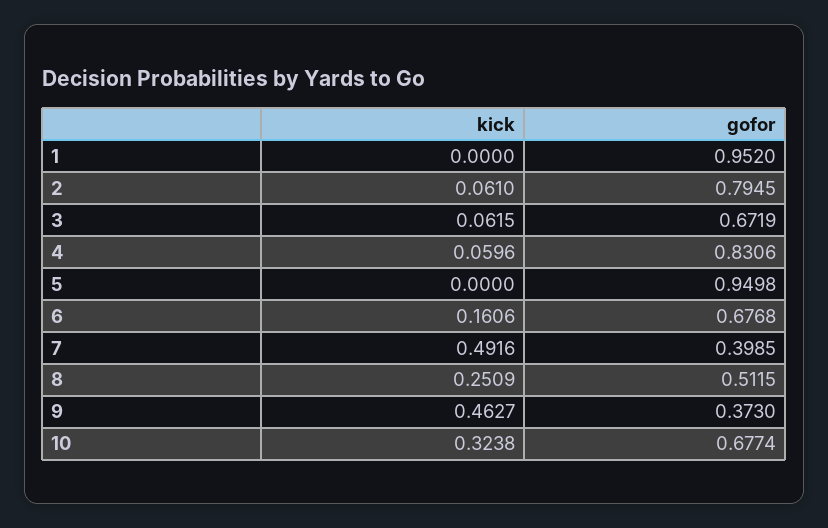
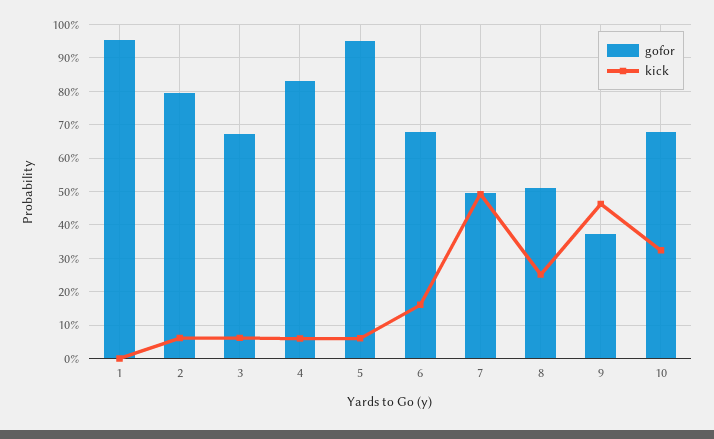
kick, 5: 0 -> 0.06
gofor, 7: 0.3985 -> 0.5

